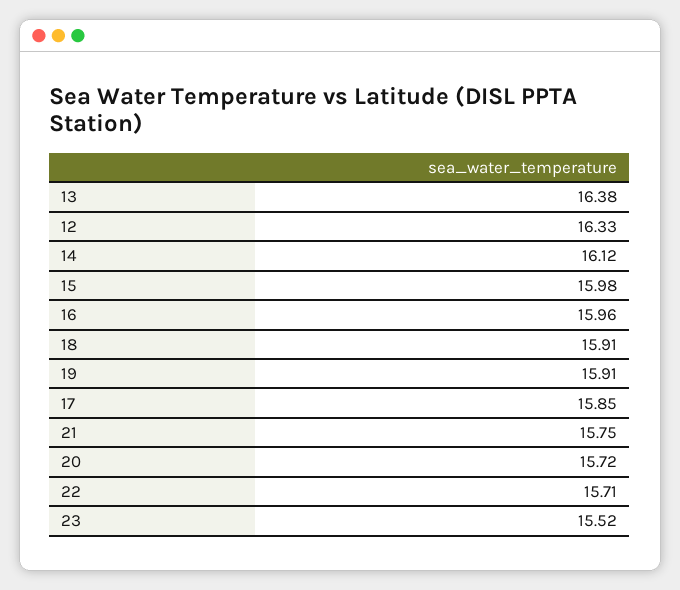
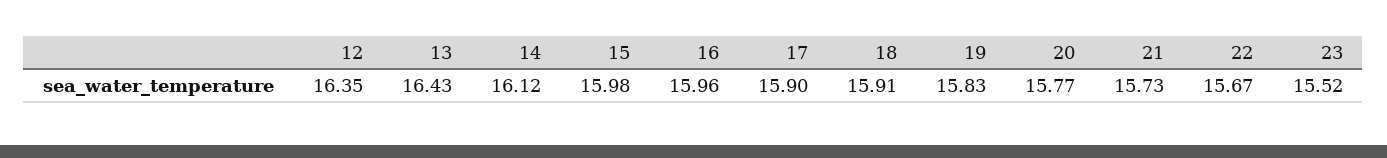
13: 16.38 -> 16.43
12: 16.33 -> 16.35
19: 15.91 -> 15.83
17: 15.85 -> 15.9
21: 15.75 -> 15.73
20: 15.72 -> 15.77
22: 15.71 -> 15.67

